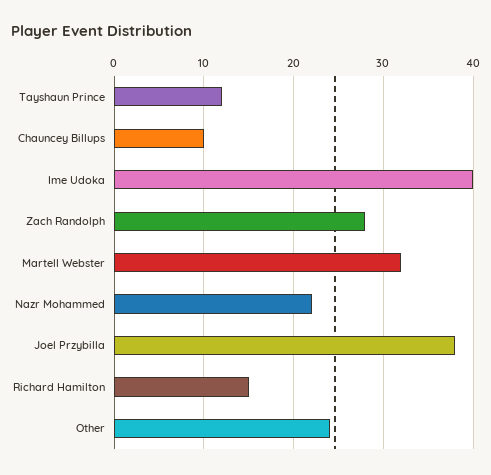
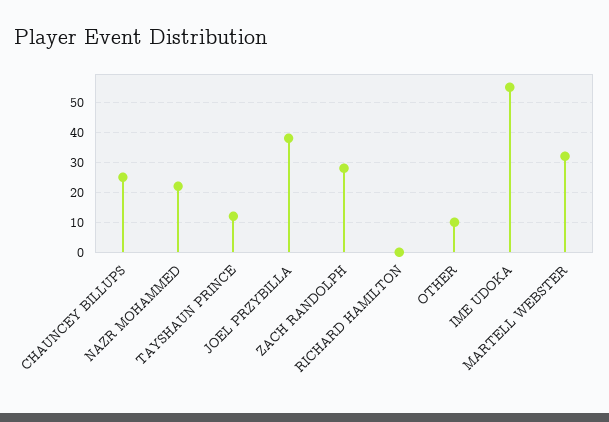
Chauncey Billups: 10 -> 25
Ime Udoka: 40 -> 55
Richard Hamilton: 15 -> 0
Other: 24 -> 10

